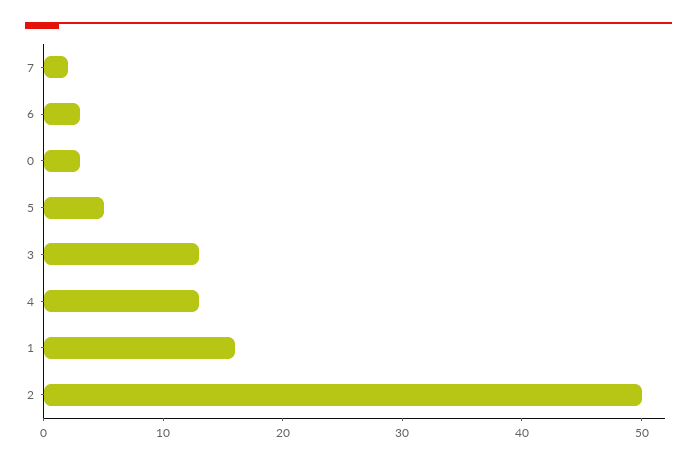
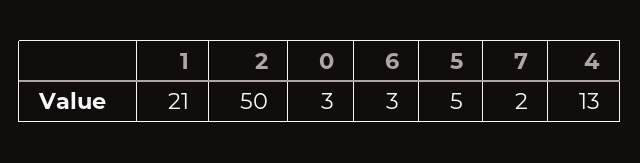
3: 13 -> none
1: 16 -> 21

